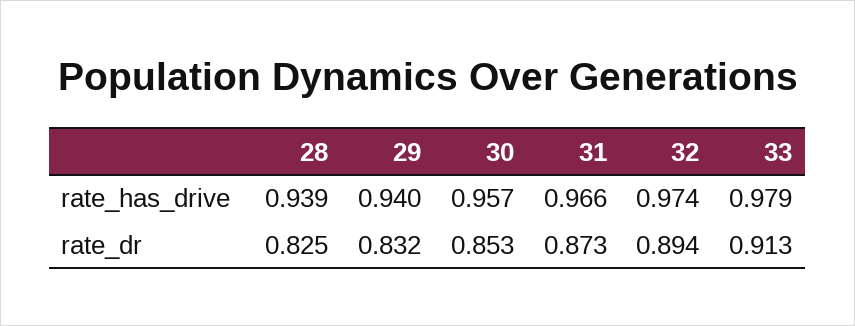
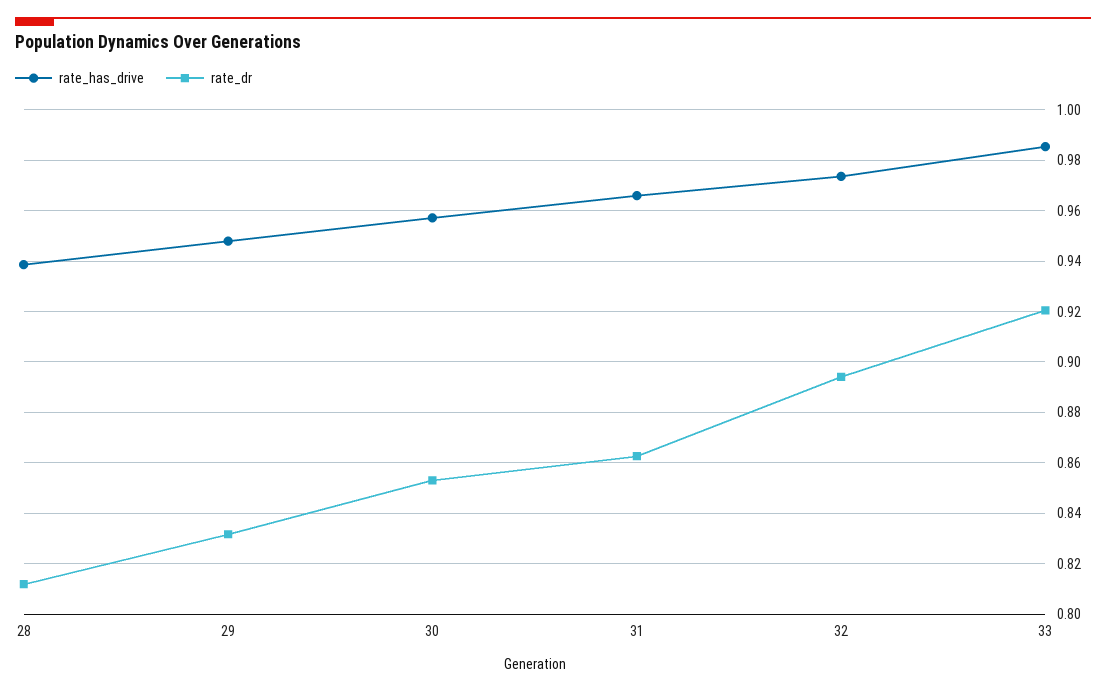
rate_has_drive, 29: 0.94 -> 0.9475
rate_has_drive, 33: 0.979 -> 0.985
rate_dr, 28: 0.825 -> 0.8125
rate_dr, 31: 0.873 -> 0.8625
rate_dr, 33: 0.913 -> 0.92

